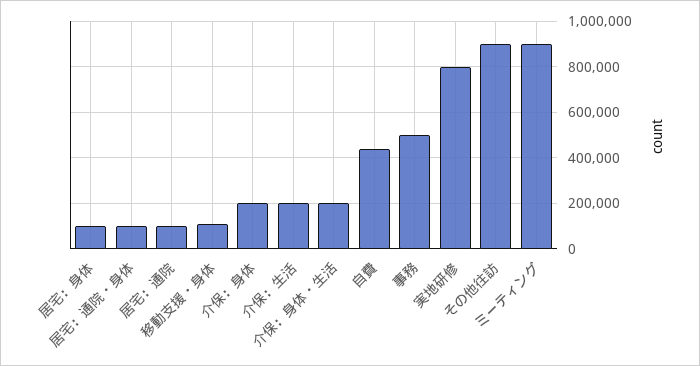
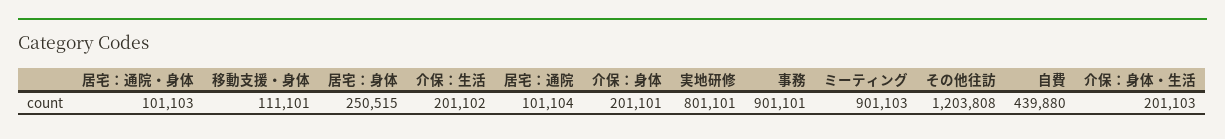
居宅：身体: 100000 -> 250515
事務: 500000 -> 901101
その他往訪: 900000 -> 1203808

